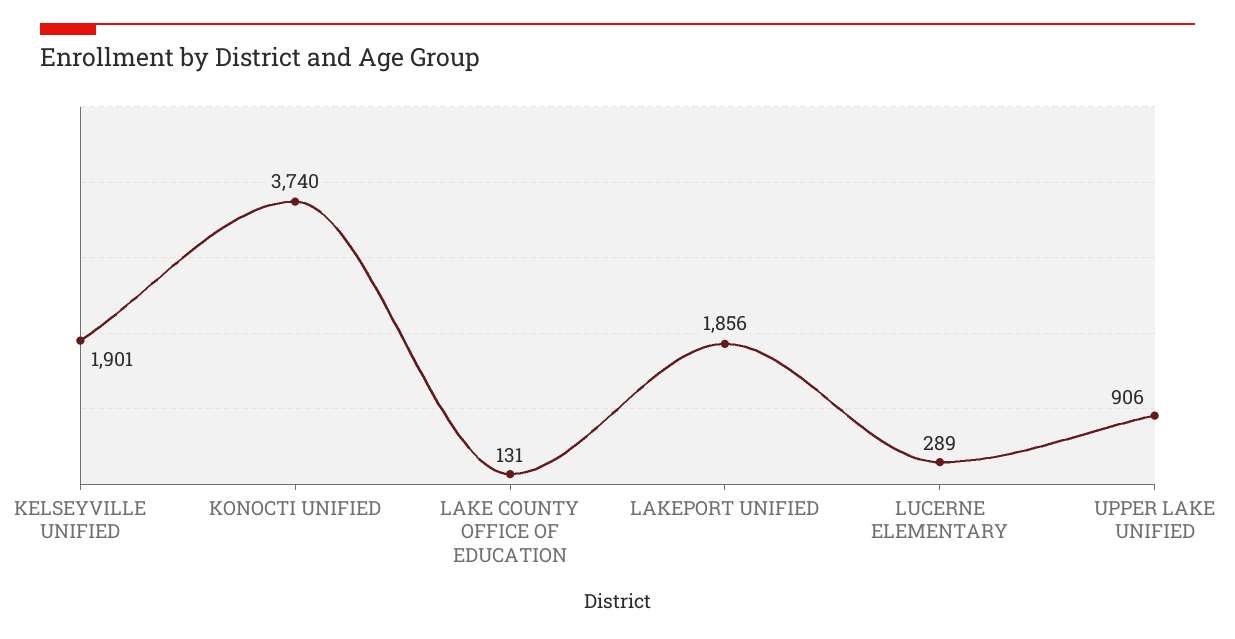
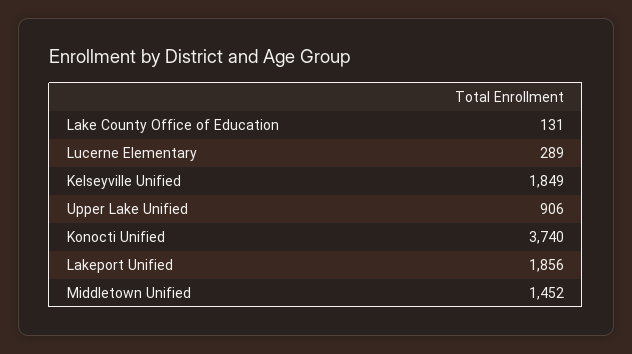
KELSEYVILLE UNIFIED: 1901 -> 1849
Middletown Unified: none -> 1452

